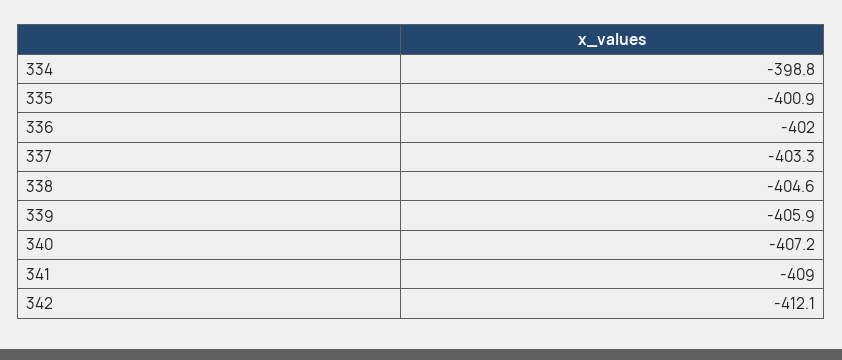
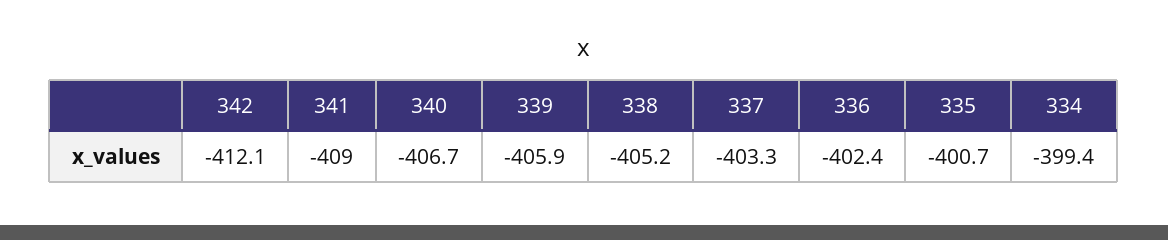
334: -398.8 -> -399.4
335: -400.9 -> -400.7
336: -402 -> -402.4
338: -404.6 -> -405.2
340: -407.2 -> -406.7

